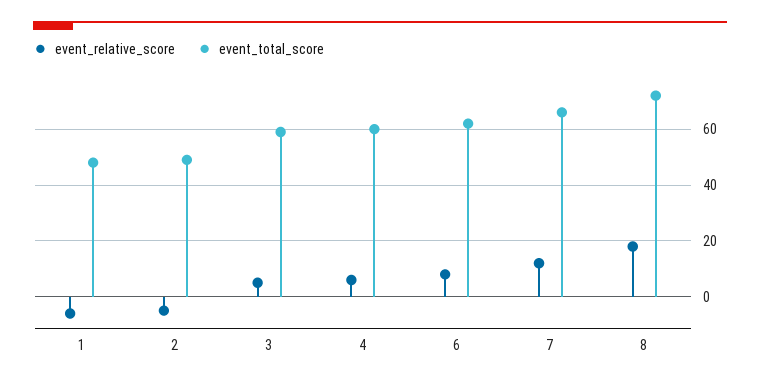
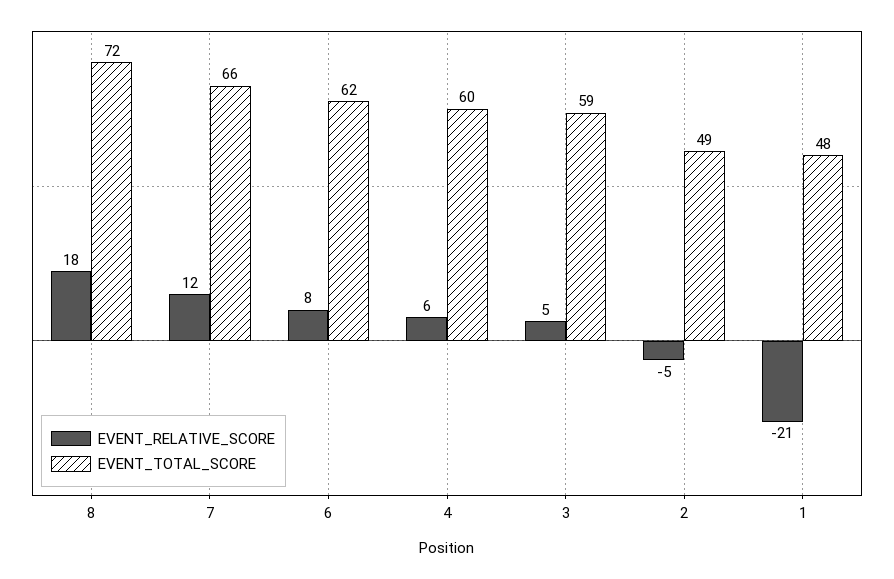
event_relative_score, 1: -5 -> -21

